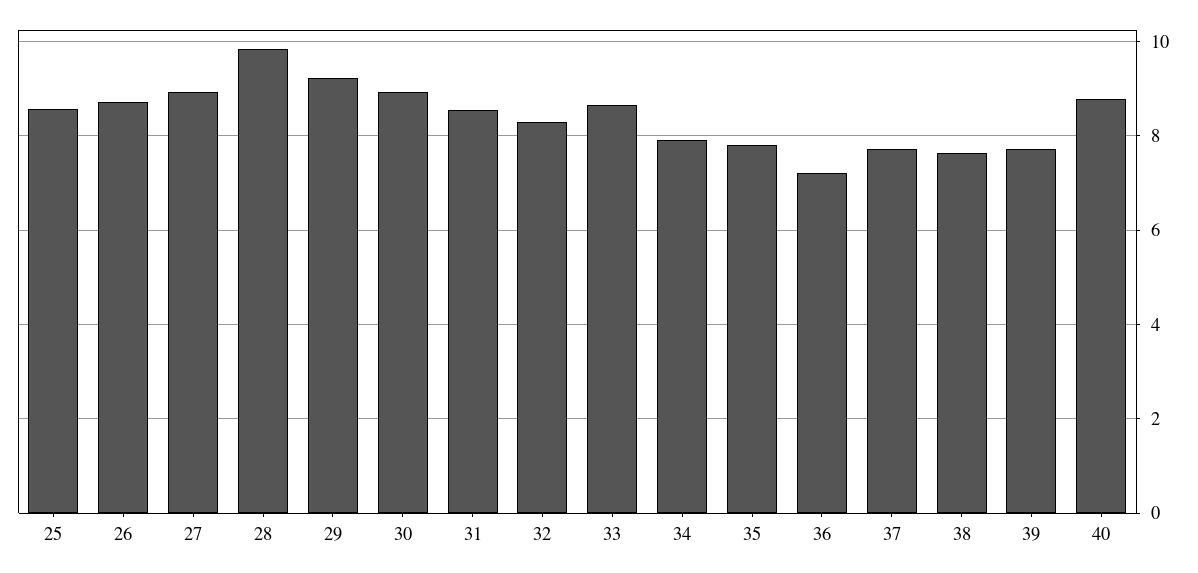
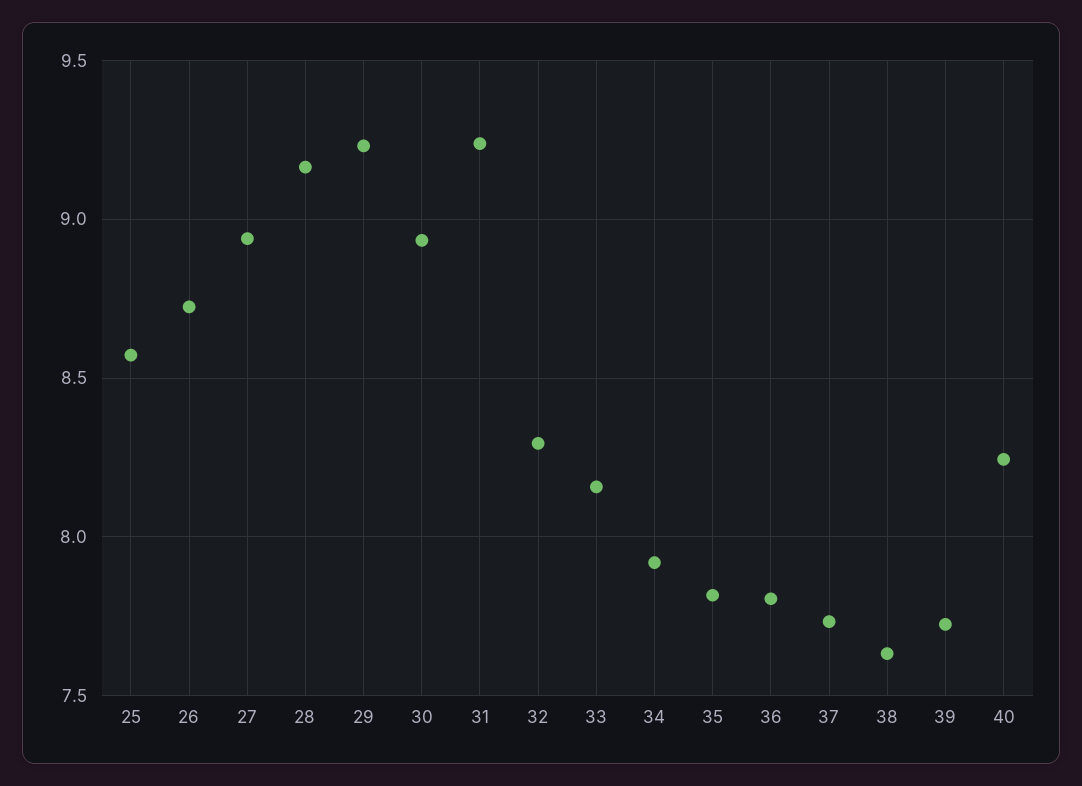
28: 9.8 -> 9.15
31: 8.6 -> 9.25
33: 8.6 -> 8.15
36: 7.2 -> 7.8
40: 8.8 -> 8.25

